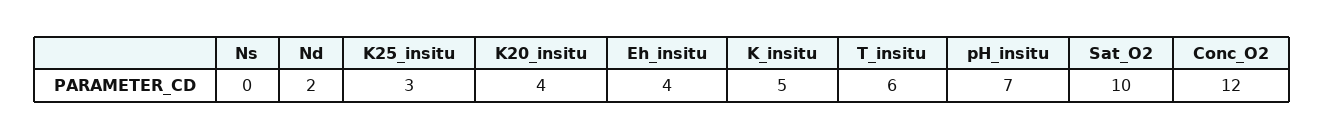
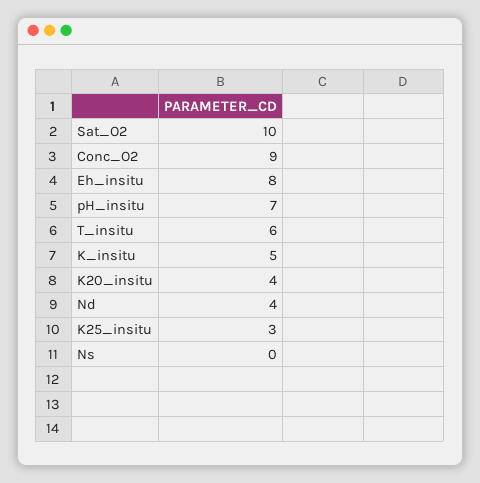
Nd: 2 -> 4
Eh_insitu: 4 -> 8
Conc_O2: 12 -> 9

